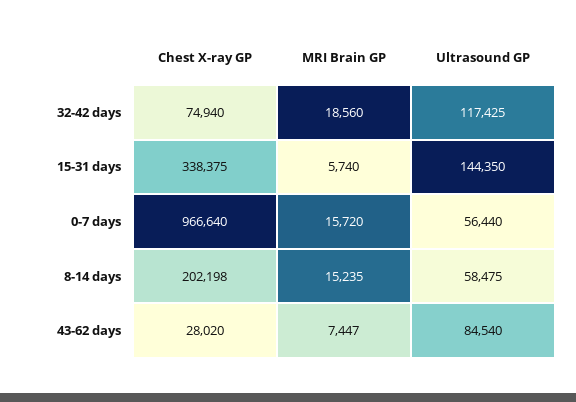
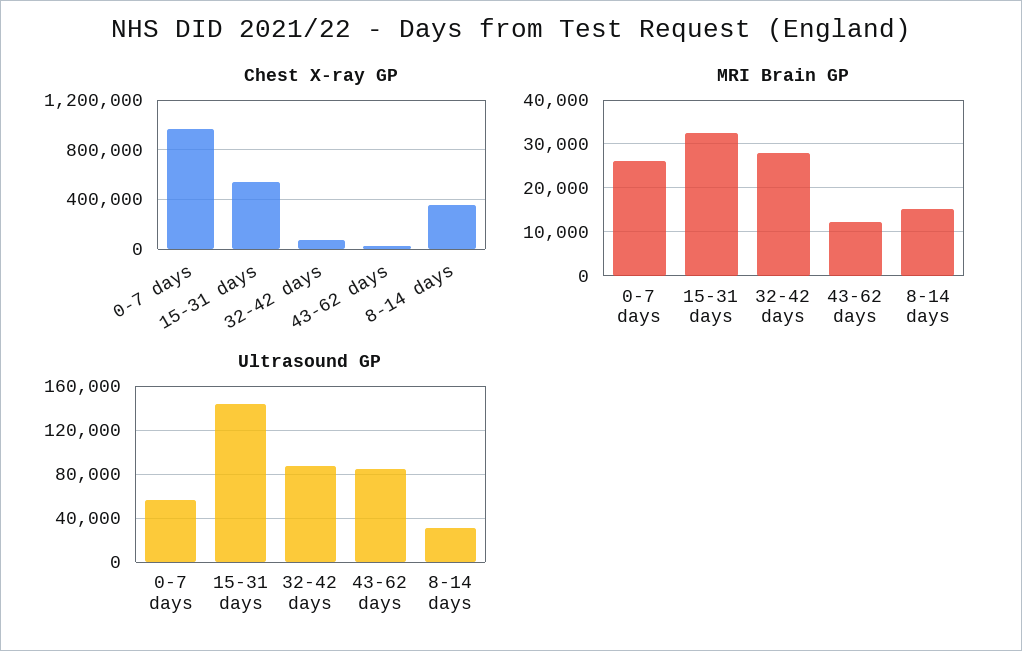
MRI Brain GP, 32-42 days: 18560 -> 28000
Ultrasound GP, 32-42 days: 117425 -> 90000
Chest X-ray GP, 15-31 days: 338375 -> 550000
MRI Brain GP, 15-31 days: 5740 -> 32000
MRI Brain GP, 0-7 days: 15720 -> 26000
Chest X-ray GP, 8-14 days: 202198 -> 350000
Ultrasound GP, 8-14 days: 58475 -> 30000
MRI Brain GP, 43-62 days: 7447 -> 12000

